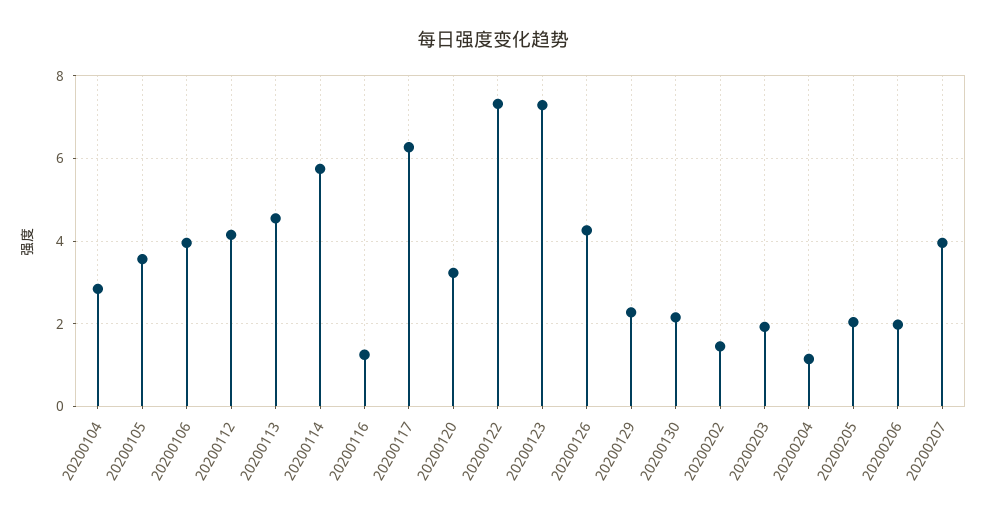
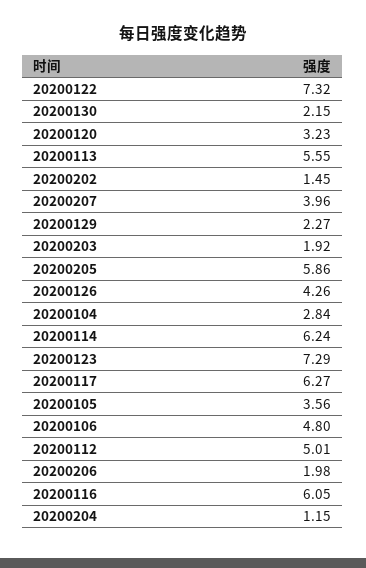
20200106: 4 -> 4.8
20200112: 4.2 -> 5.01
20200113: 4.6 -> 5.55
20200114: 5.8 -> 6.24
20200116: 1.2 -> 6.05
20200205: 2 -> 5.86

